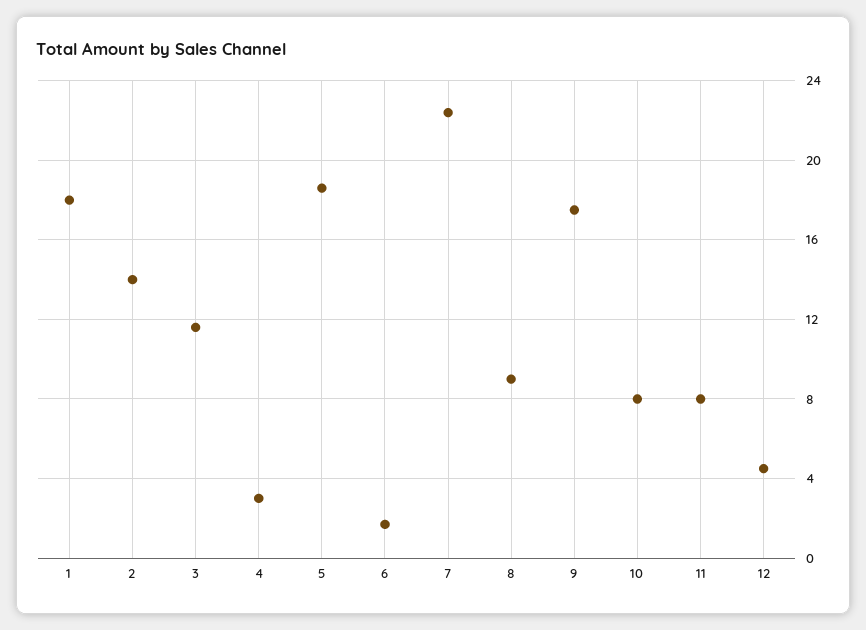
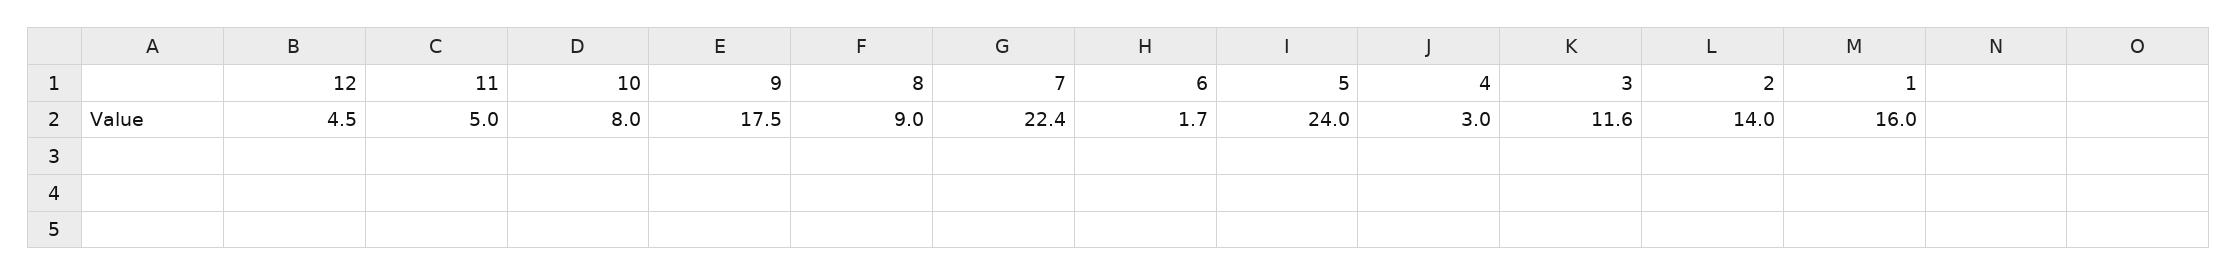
1: 18 -> 16
5: 18.5 -> 24
11: 8 -> 5

